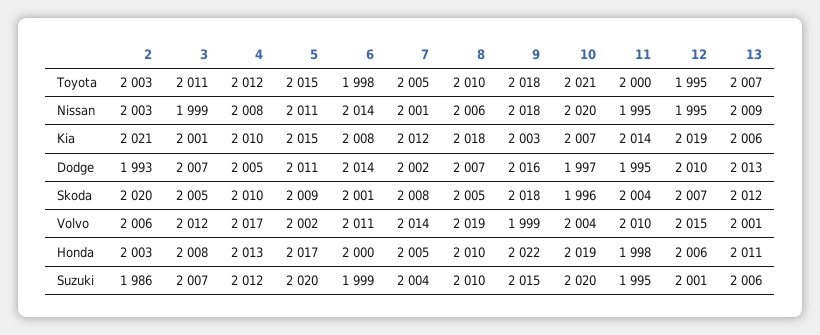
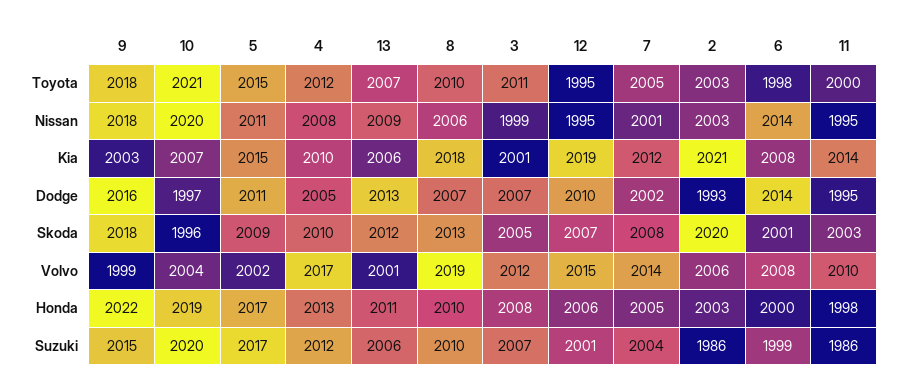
8, Skoda: 2005 -> 2013
11, Skoda: 2004 -> 2003
6, Volvo: 2011 -> 2008
5, Suzuki: 2020 -> 2017
11, Suzuki: 1995 -> 1986

